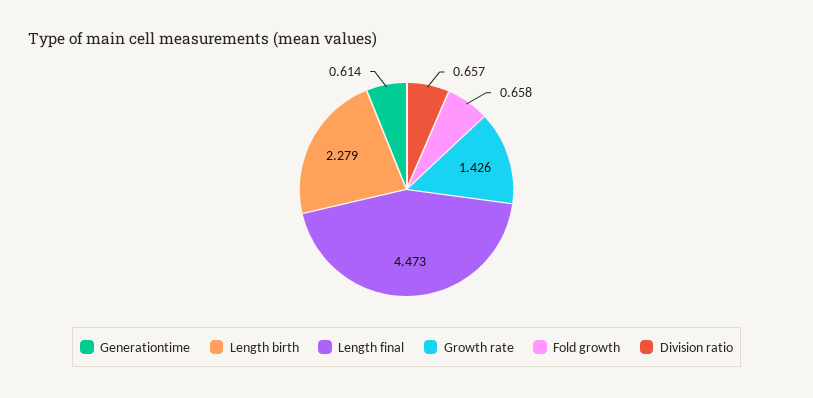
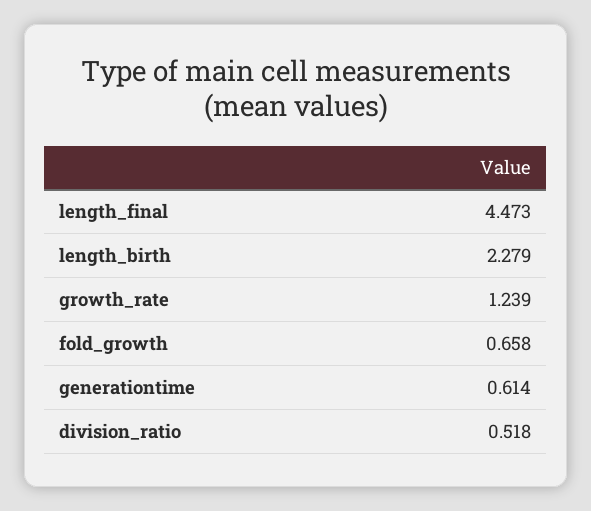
Growth rate: 1.426 -> 1.239
Division ratio: 0.657 -> 0.518

